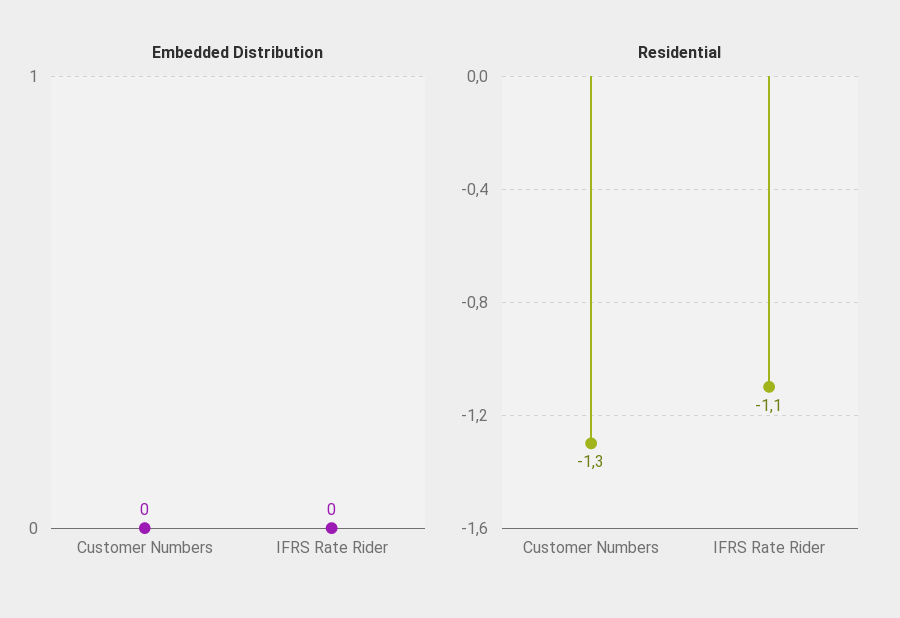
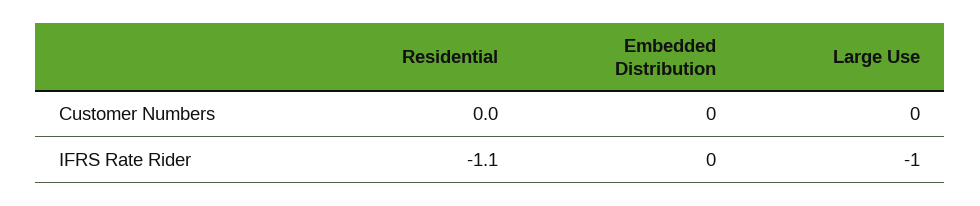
Residential, Customer Numbers: -1.3 -> 0
Large Use, Customer Numbers: none -> 0
Large Use, IFRS Rate Rider: none -> -1

